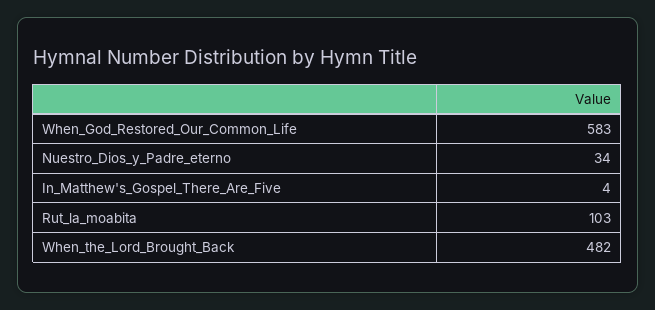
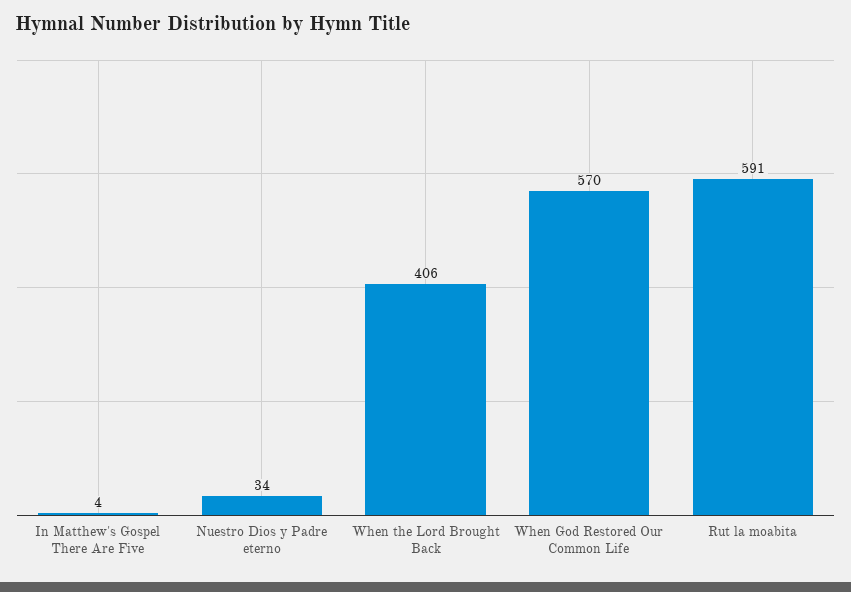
When_God_Restored_Our_Common_Life: 583 -> 570
Rut_la_moabita: 103 -> 591
When_the_Lord_Brought_Back: 482 -> 406

